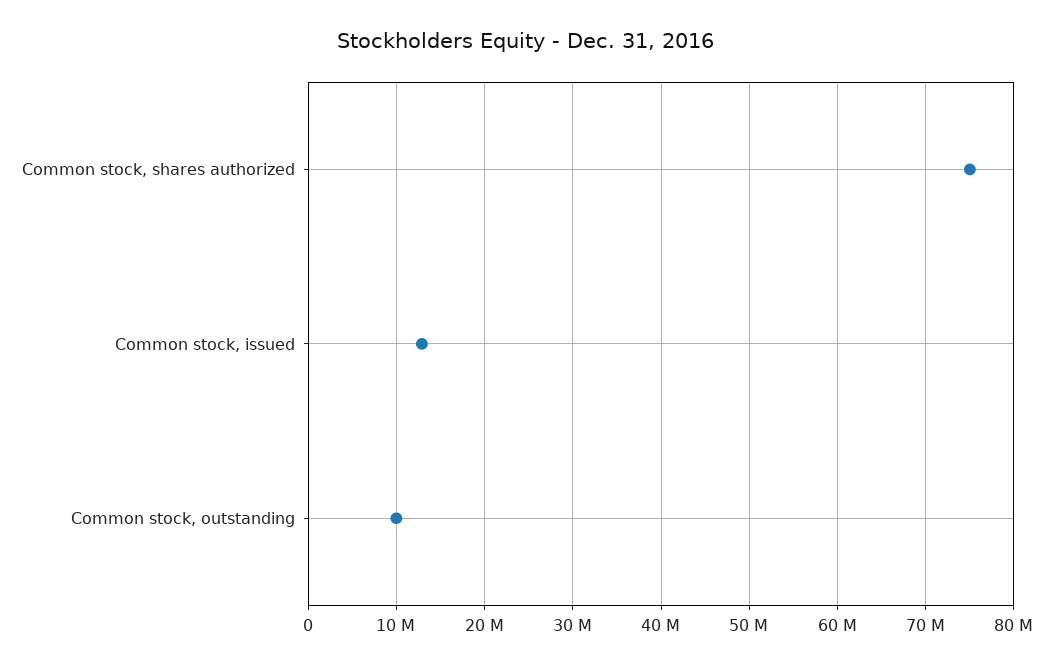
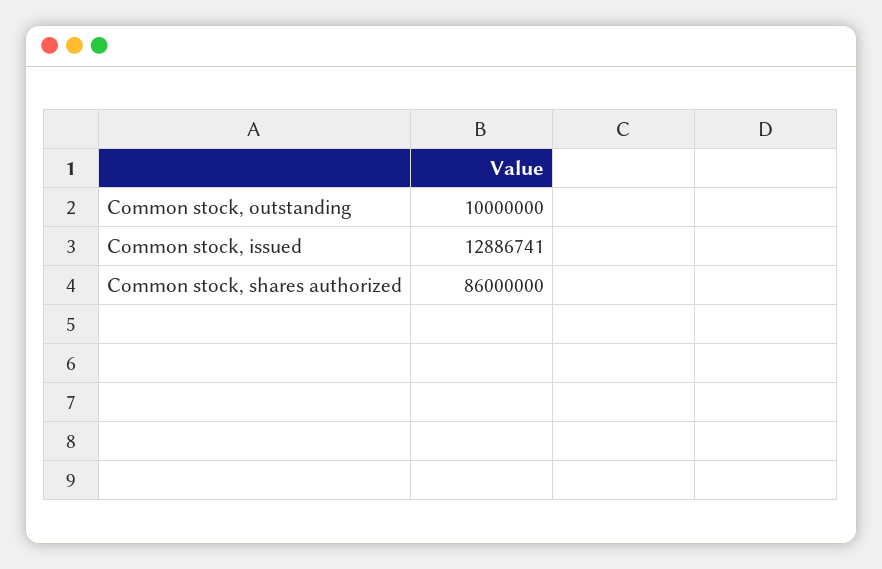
Common stock, shares authorized: 75000000 -> 86000000

